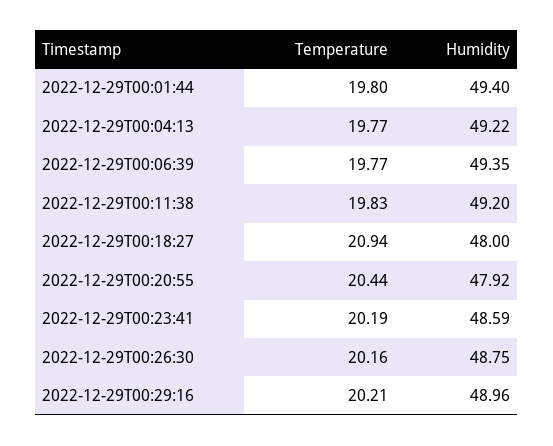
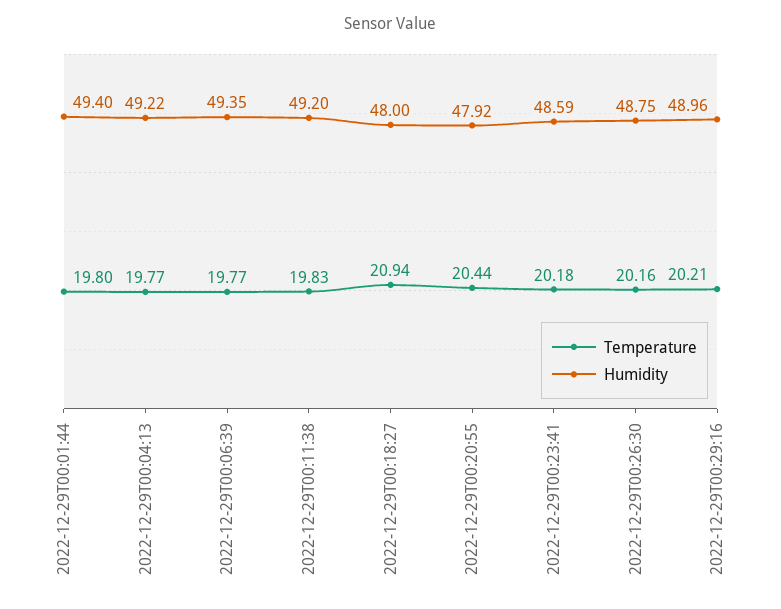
Temperature, 2022-12-29T00:23:41: 20.19 -> 20.18

